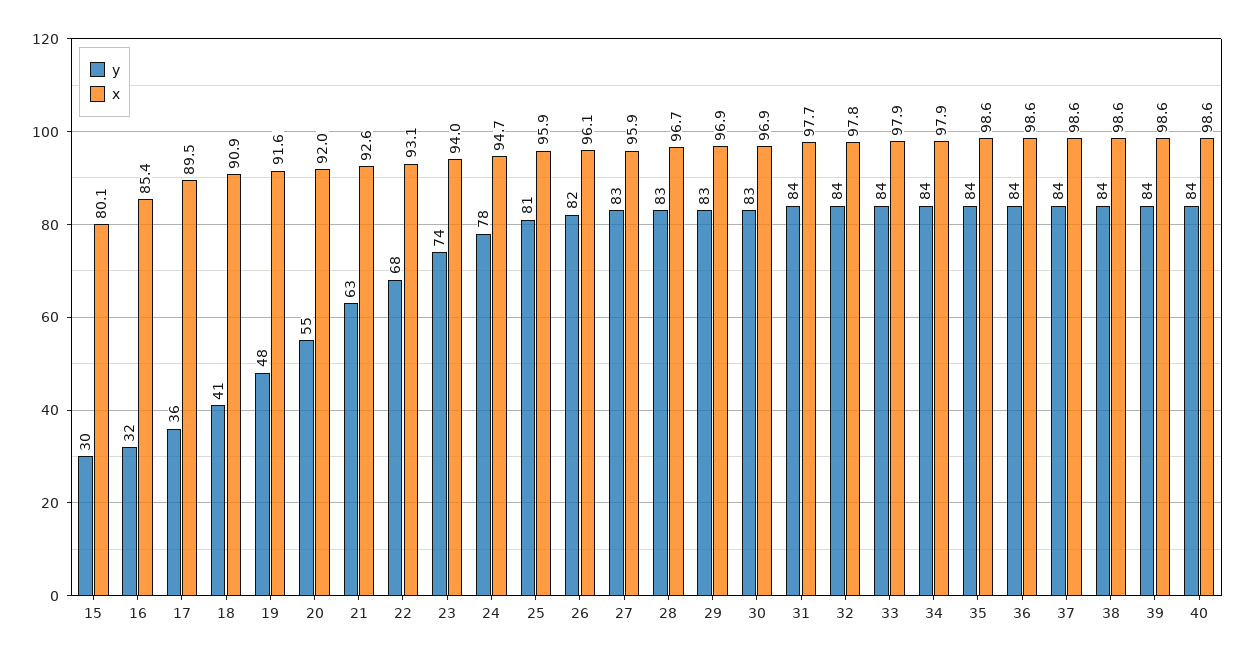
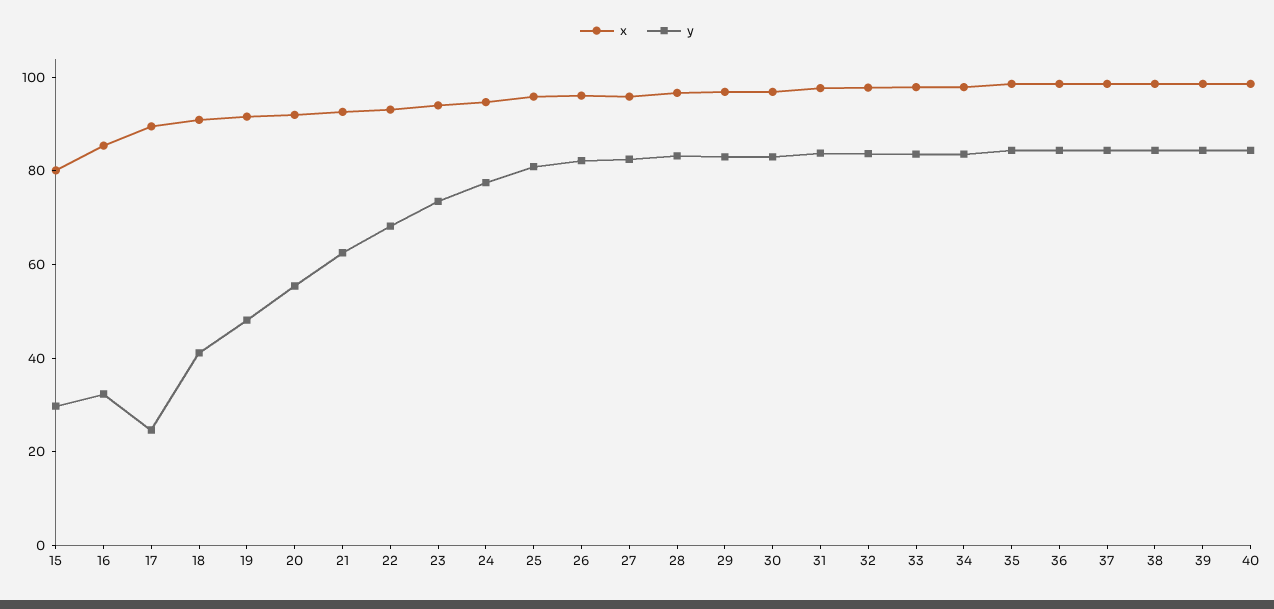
y, 17: 36 -> 25

